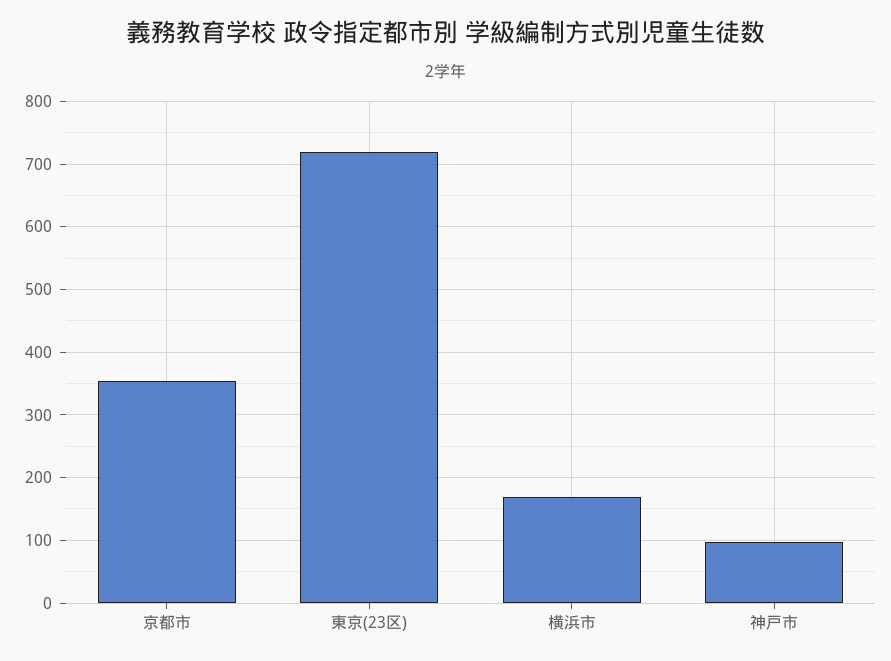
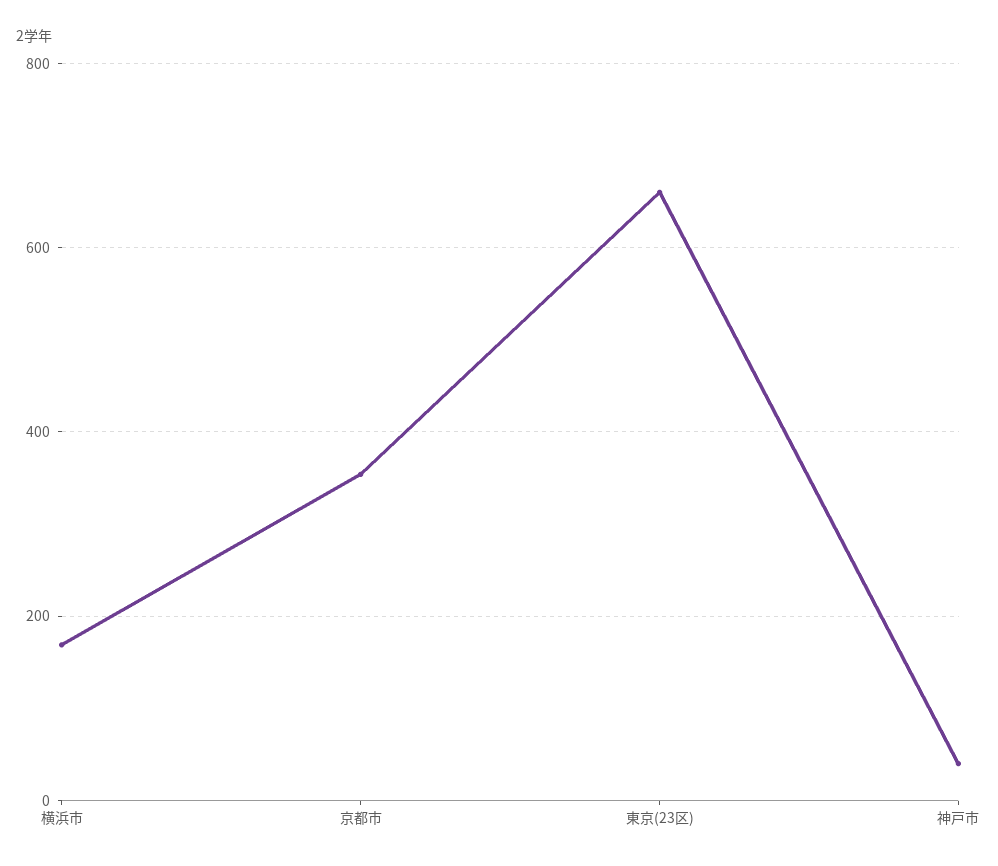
東京(23区): 720 -> 660
神戸市: 100 -> 40

